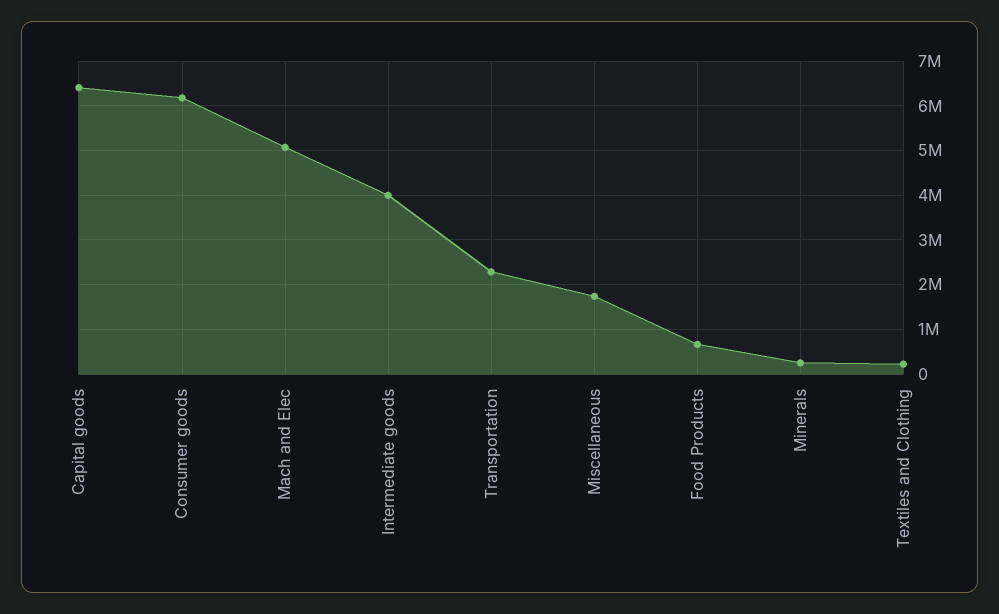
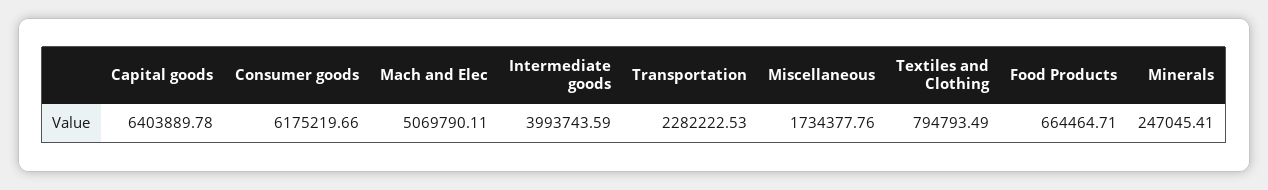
Textiles and Clothing: 200000 -> 794793.49

